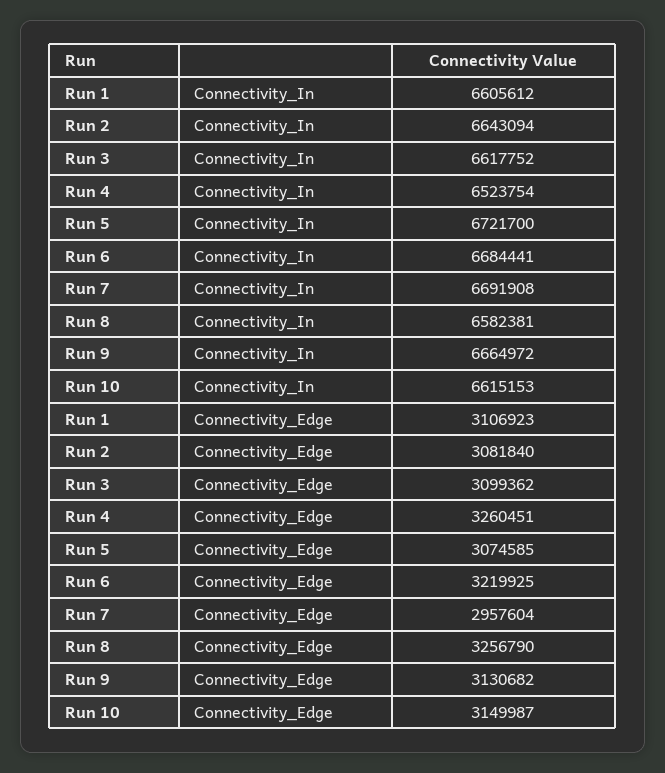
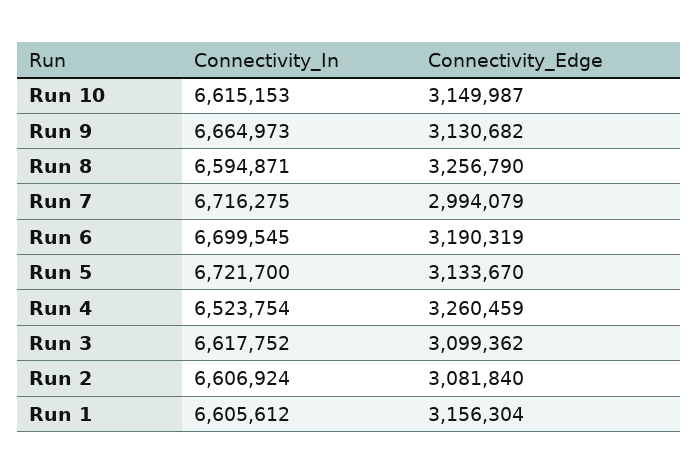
Run 2, Connectivity_In: 6643094 -> 6606924
Run 6, Connectivity_In: 6684441 -> 6699545
Run 7, Connectivity_In: 6691908 -> 6716275
Run 8, Connectivity_In: 6582381 -> 6594871
Run 9, Connectivity_In: 6664972 -> 6664973
Run 1, Connectivity_Edge: 3106923 -> 3156304
Run 4, Connectivity_Edge: 3260451 -> 3260459
Run 5, Connectivity_Edge: 3074585 -> 3133670
Run 6, Connectivity_Edge: 3219925 -> 3190319
Run 7, Connectivity_Edge: 2957604 -> 2994079

